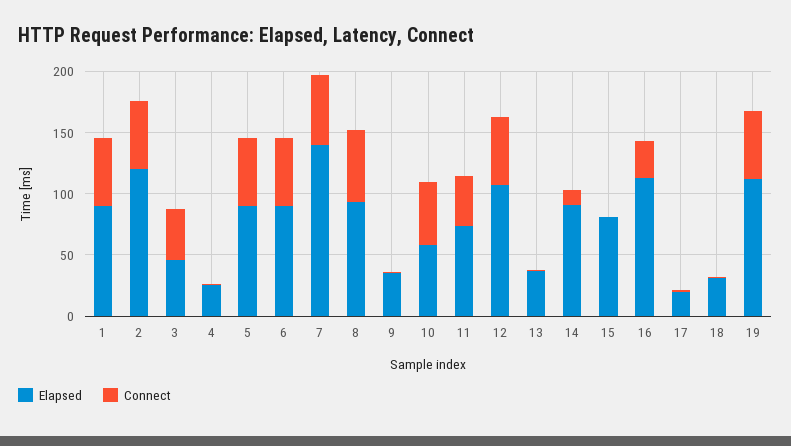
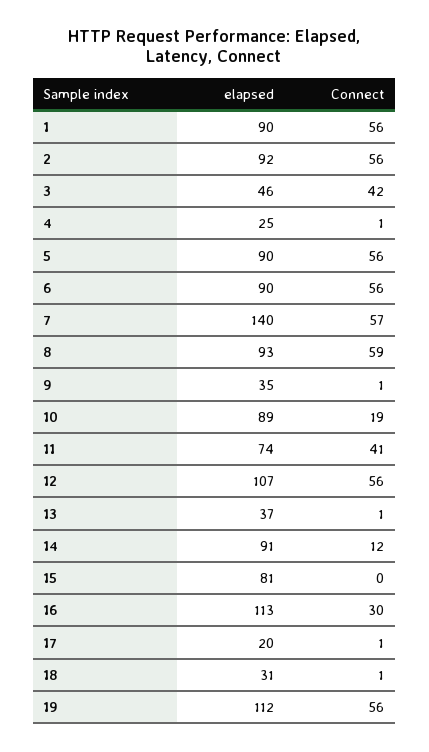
Elapsed, 2: 120 -> 92
Elapsed, 10: 60 -> 89
Connect, 10: 50 -> 19

